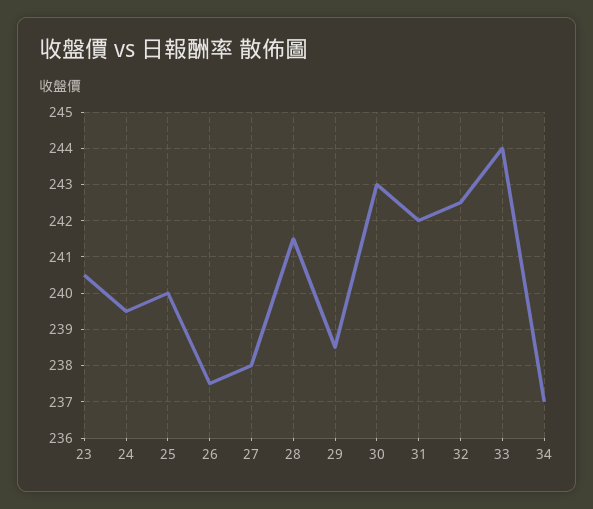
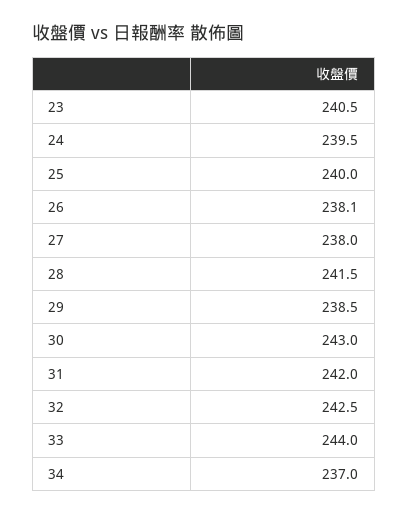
26: 237.5 -> 238.1

